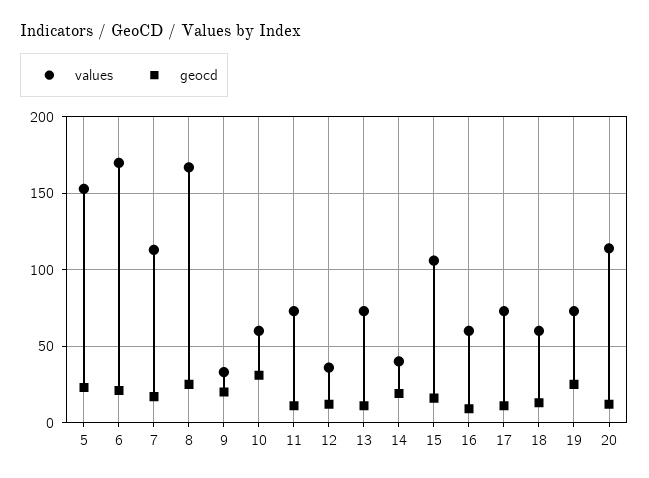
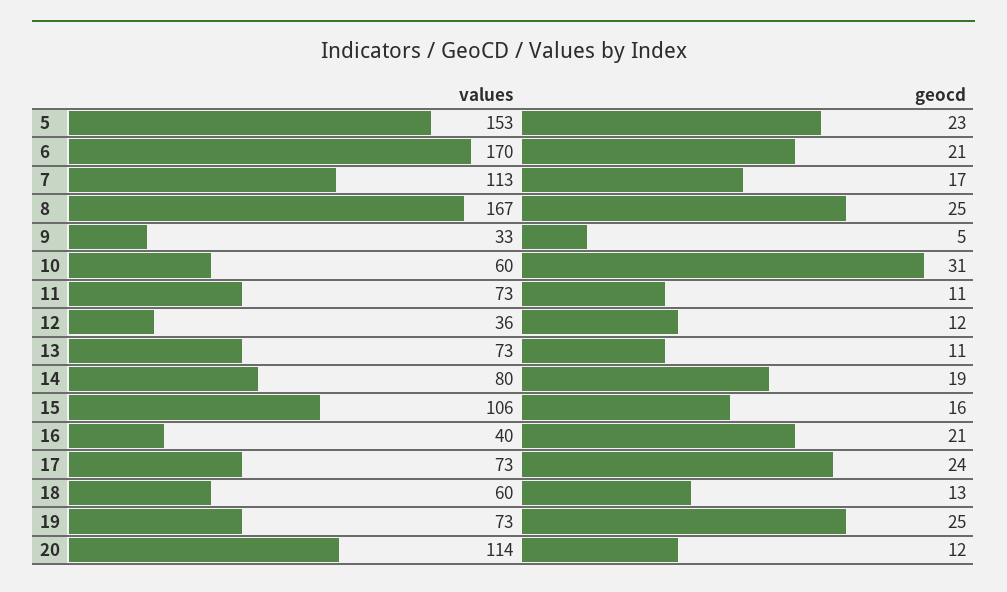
geocd, 9: 20 -> 5
values, 14: 40 -> 80
values, 16: 60 -> 40
geocd, 16: 10 -> 21
geocd, 17: 10 -> 24

